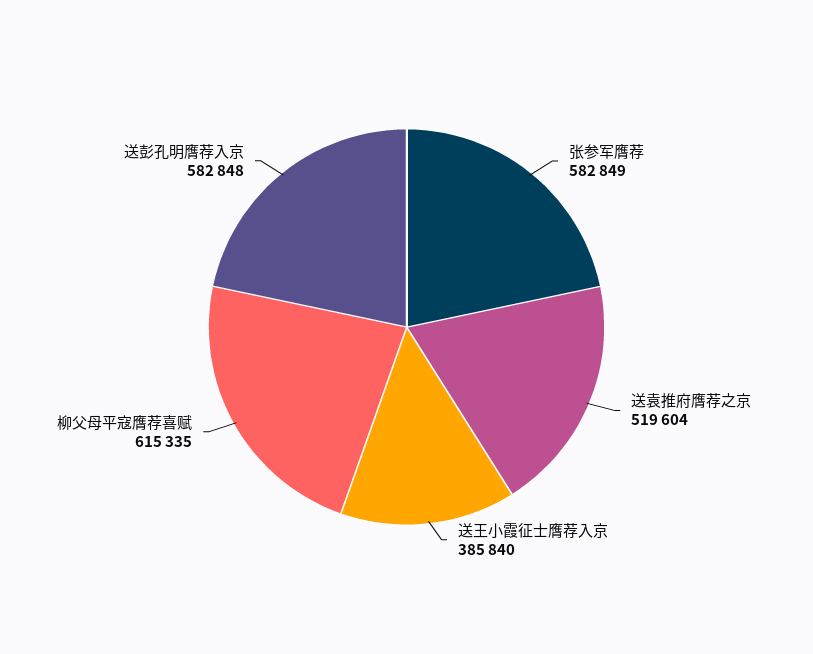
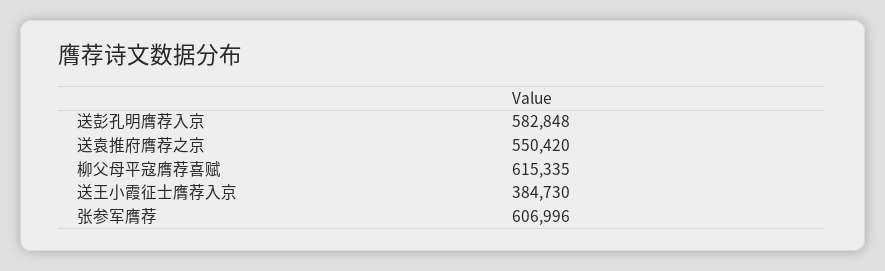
张参军膺荐: 582849 -> 606996
送袁推府膺荐之京: 519604 -> 550420
送王小霞征士膺荐入京: 385840 -> 384730

